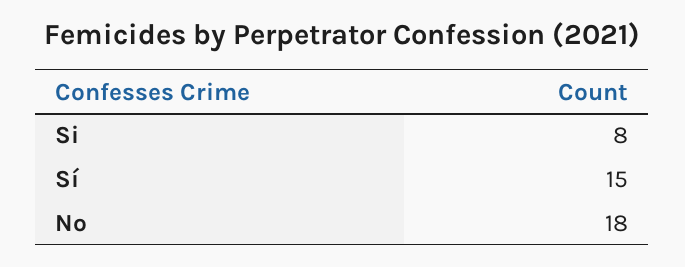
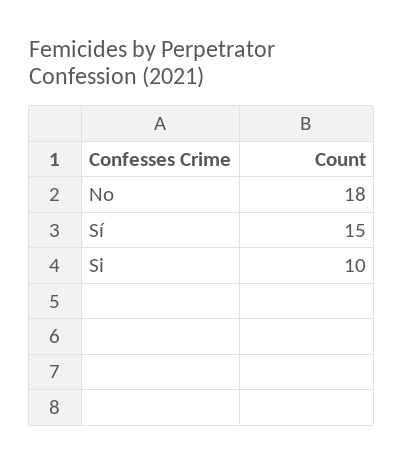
Si: 8 -> 10

